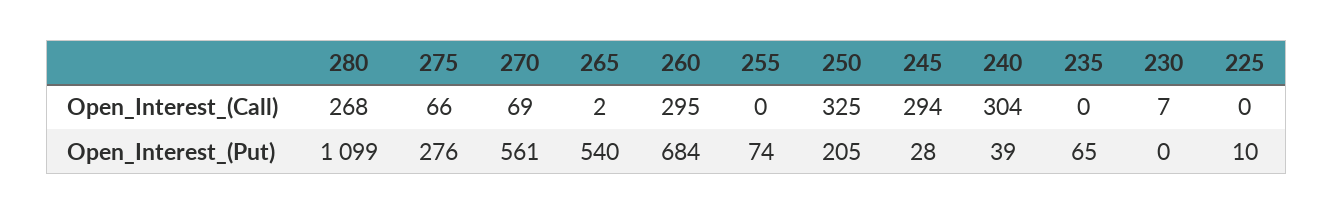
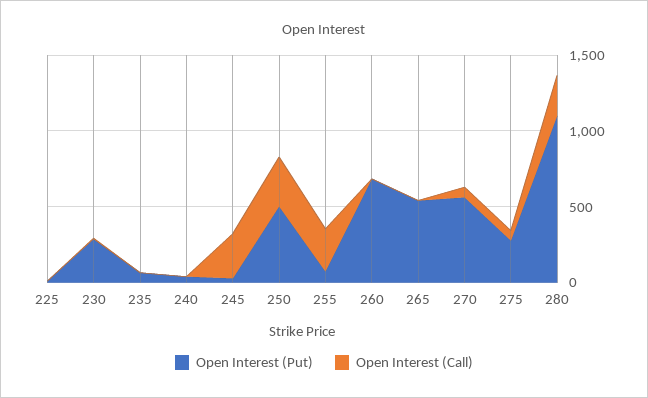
Open_Interest_(Call), 260: 295 -> 0
Open_Interest_(Call), 255: 0 -> 300
Open_Interest_(Call), 240: 304 -> 0
Open_Interest_(Put), 250: 205 -> 500
Open_Interest_(Put), 230: 0 -> 300

